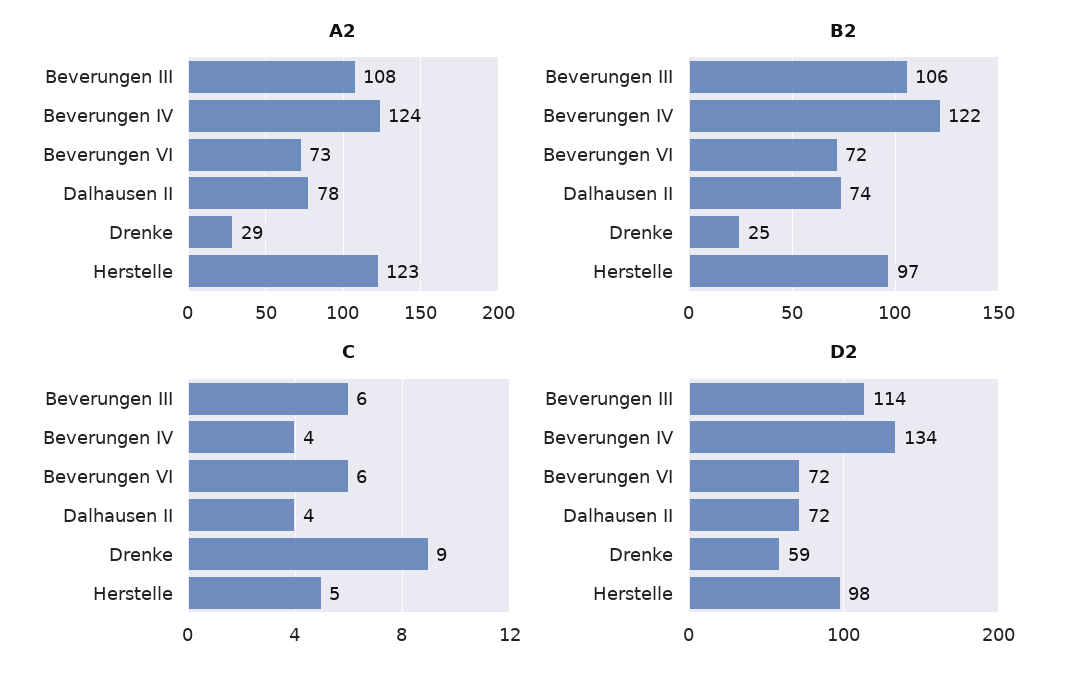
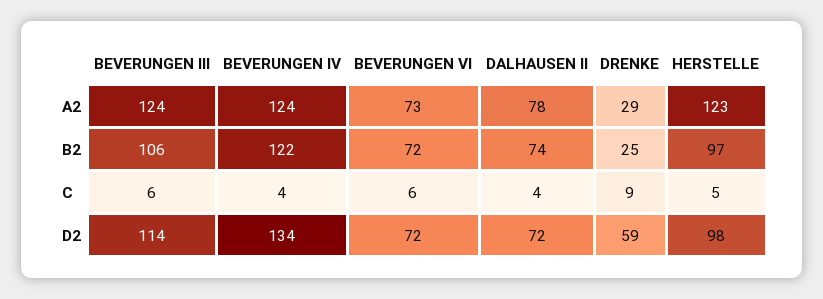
A2, Beverungen III: 108 -> 124

